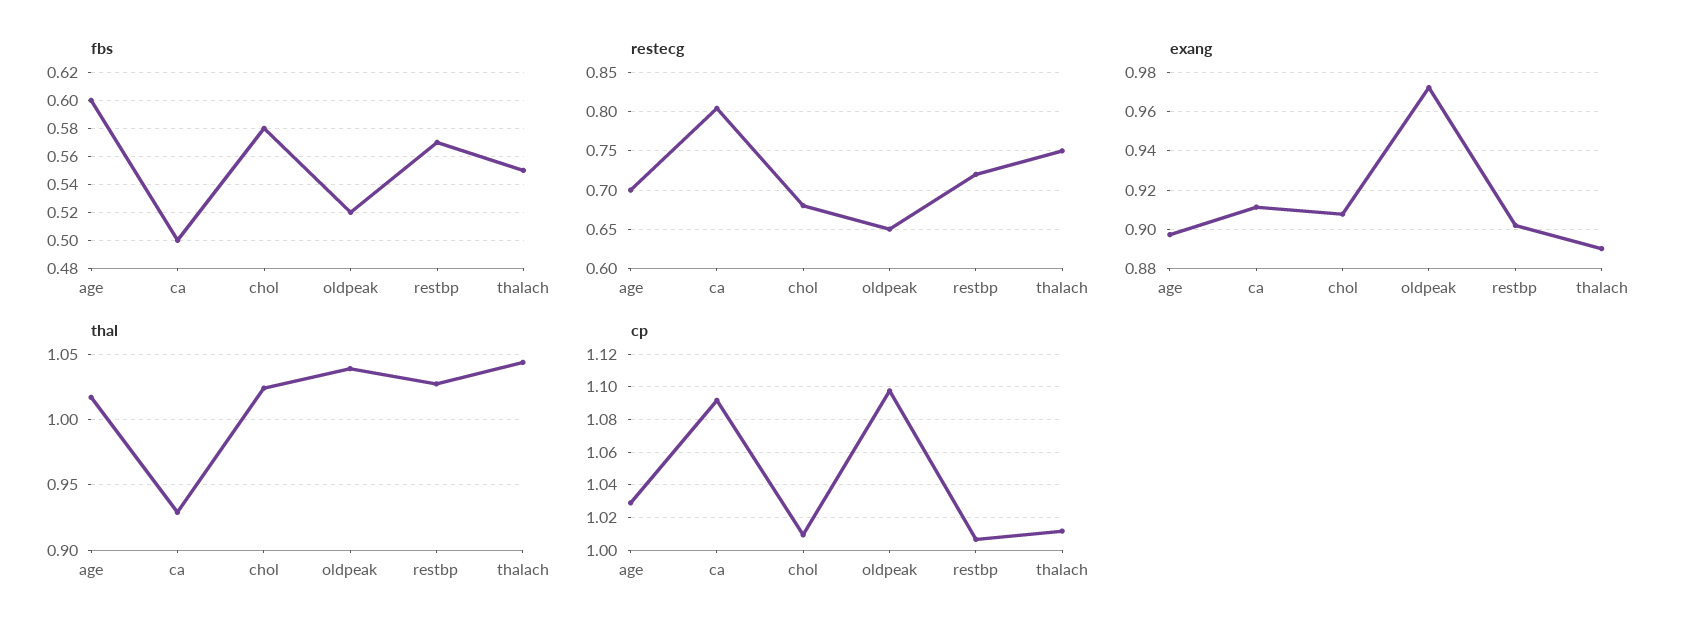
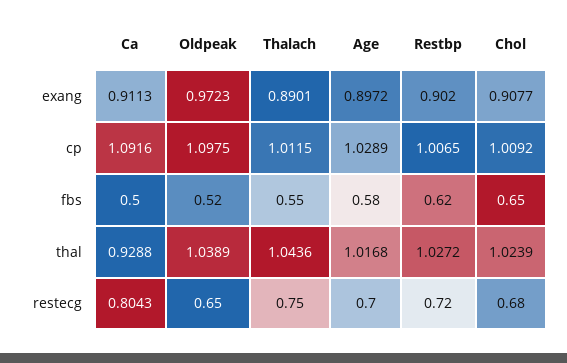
fbs, age: 0.6 -> 0.58
fbs, chol: 0.58 -> 0.65
fbs, restbp: 0.57 -> 0.62

